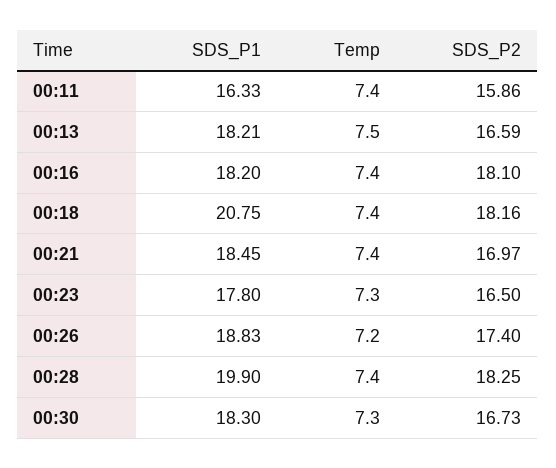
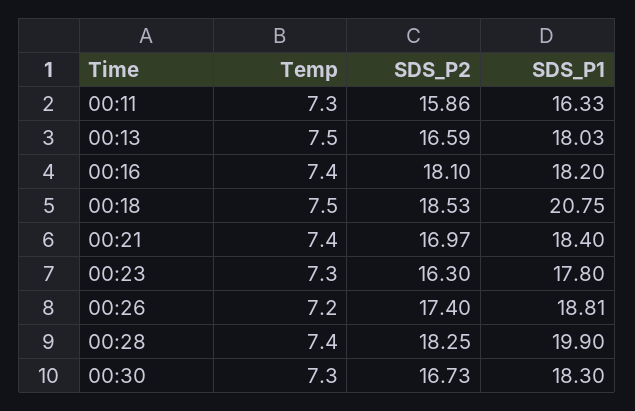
Temp, 00:11: 7.4 -> 7.3
SDS_P1, 00:13: 18.21 -> 18.03
Temp, 00:18: 7.4 -> 7.5
SDS_P2, 00:18: 18.16 -> 18.53
SDS_P1, 00:21: 18.45 -> 18.4
SDS_P2, 00:23: 16.5 -> 16.3
SDS_P1, 00:26: 18.83 -> 18.81

